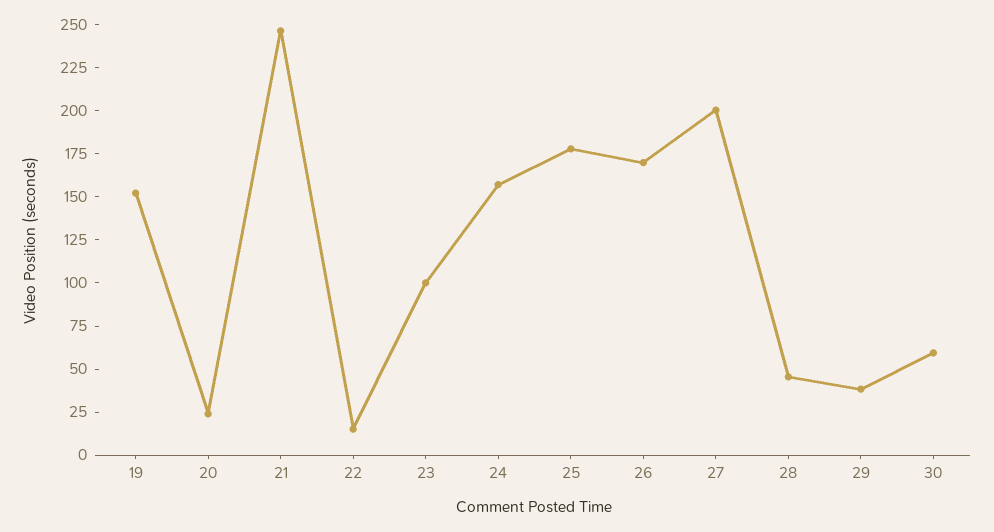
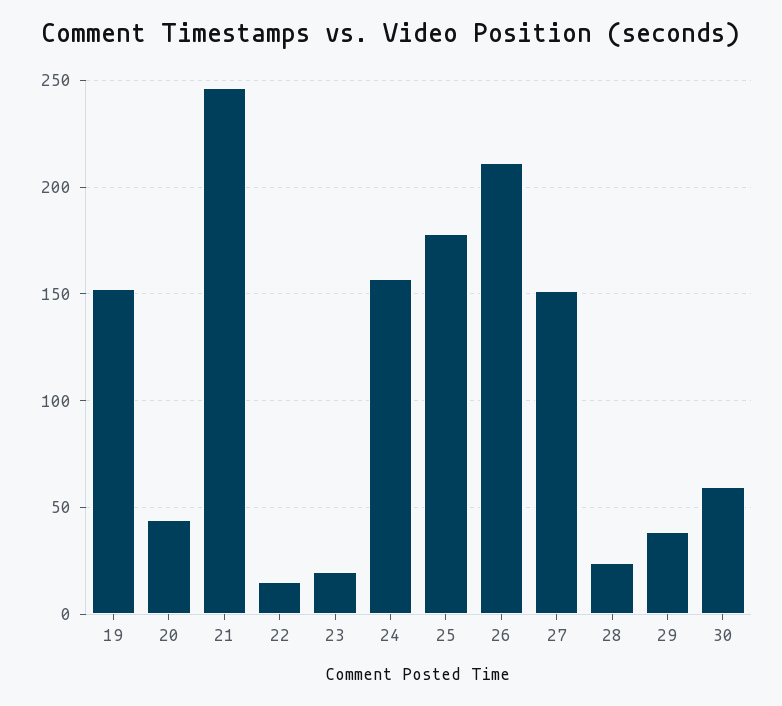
20: 25 -> 45
23: 100 -> 20
26: 170 -> 210
27: 200 -> 150
28: 45 -> 25

